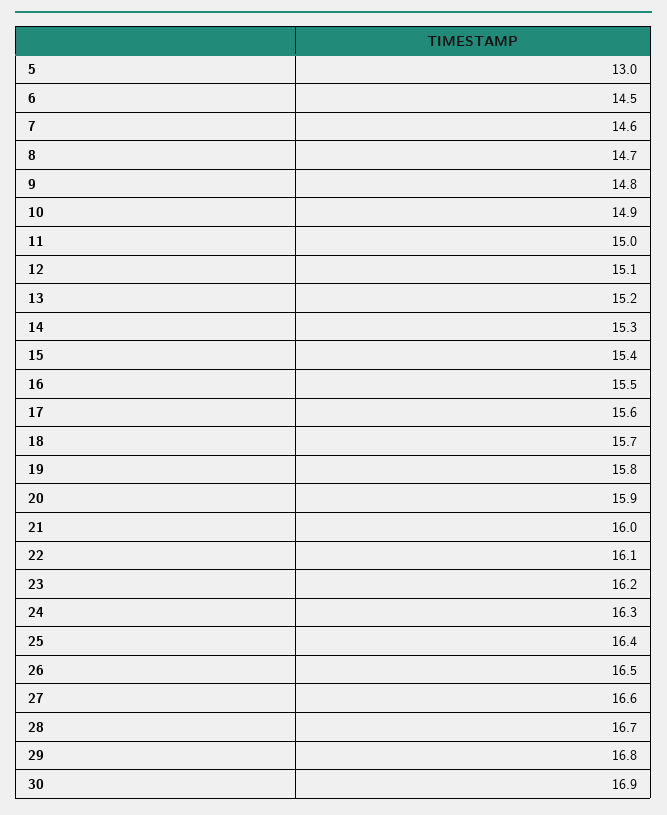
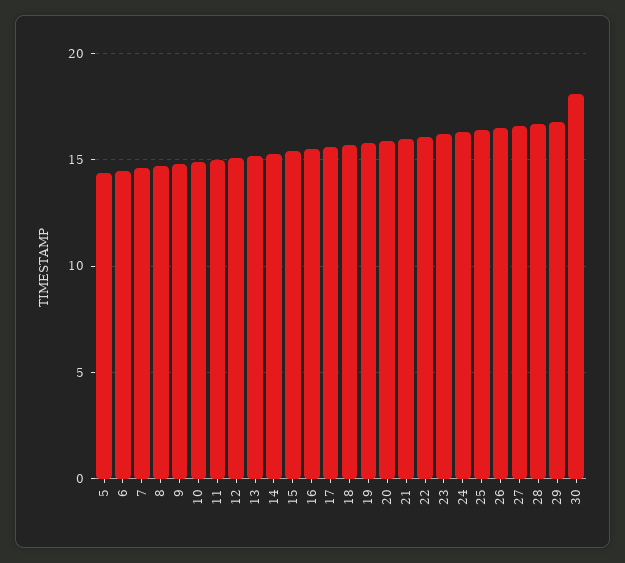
5: 13 -> 14.5
30: 16.9 -> 18

